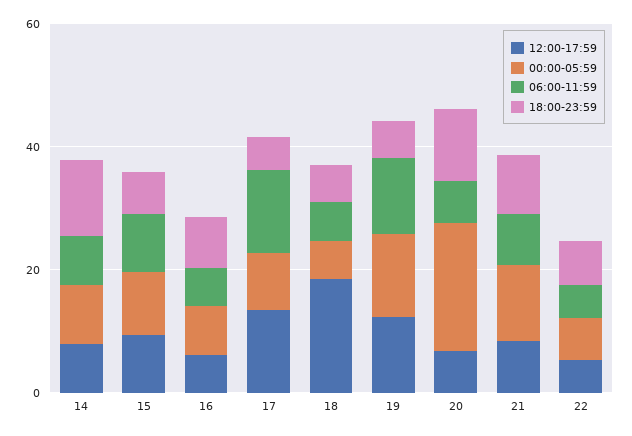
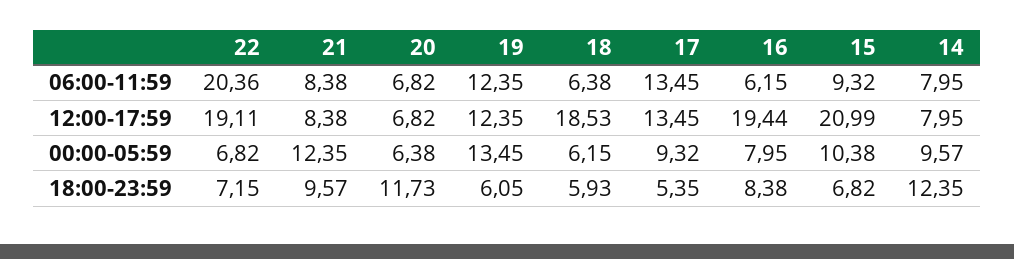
12:00-17:59, 15: 10 -> 20.99
12:00-17:59, 16: 5 -> 19.44
00:00-05:59, 20: 20 -> 6.38
12:00-17:59, 22: 5 -> 19.11
06:00-11:59, 22: 5 -> 20.36

